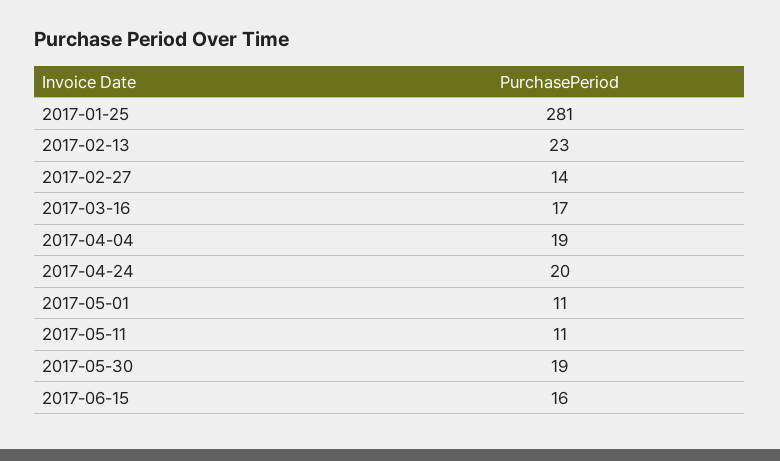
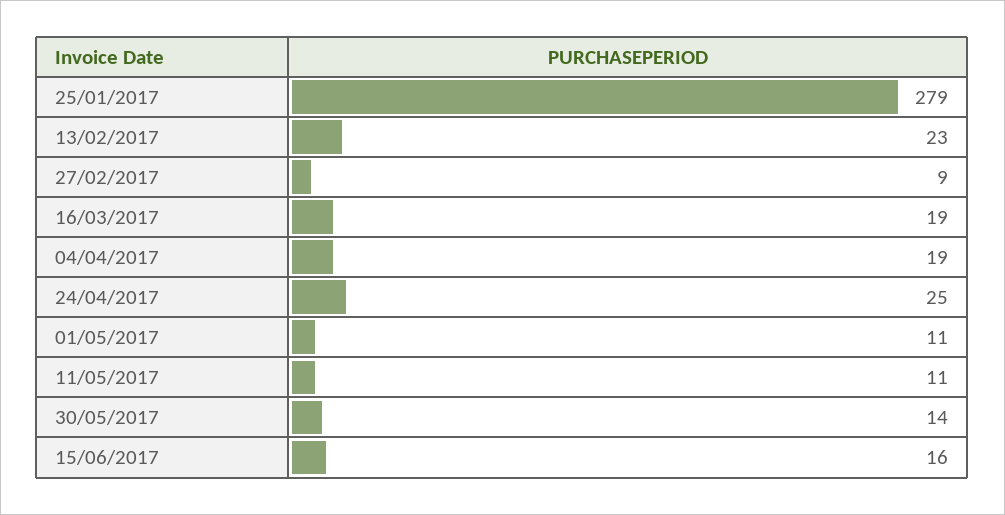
2017-01-25: 281 -> 279
2017-02-27: 14 -> 9
2017-03-16: 17 -> 19
2017-04-24: 20 -> 25
2017-05-30: 19 -> 14

